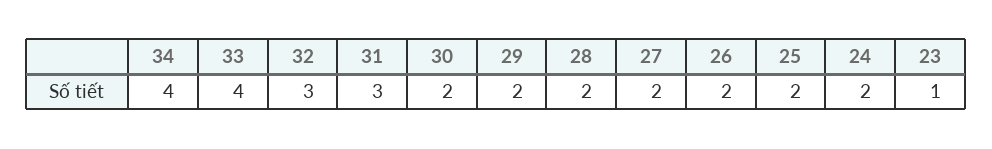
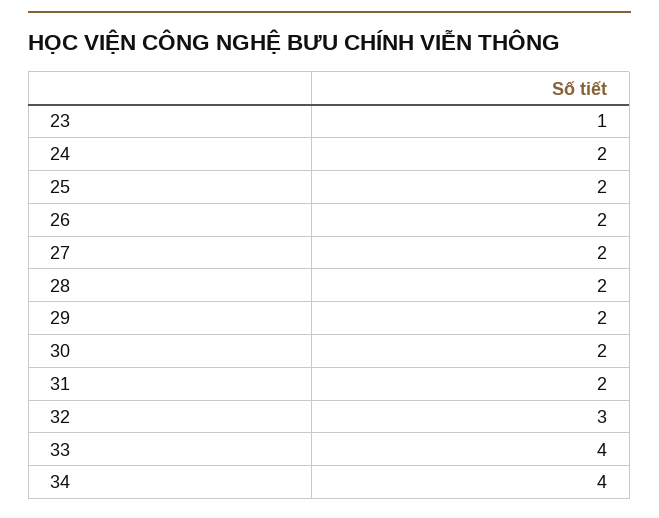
31: 3 -> 2

